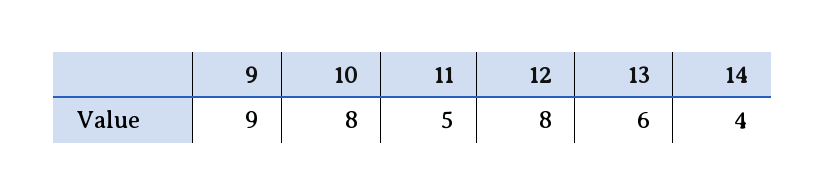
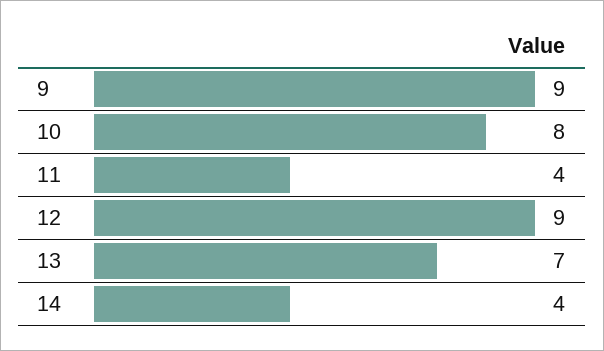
11: 5 -> 4
12: 8 -> 9
13: 6 -> 7

